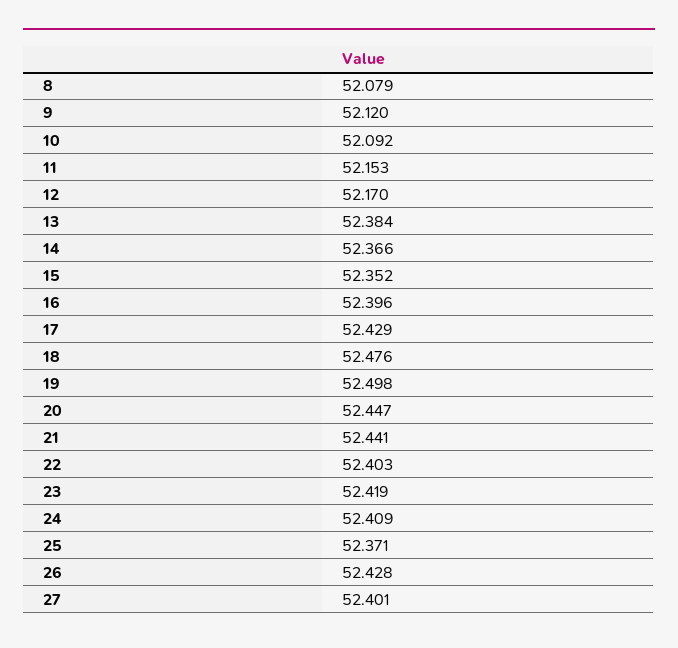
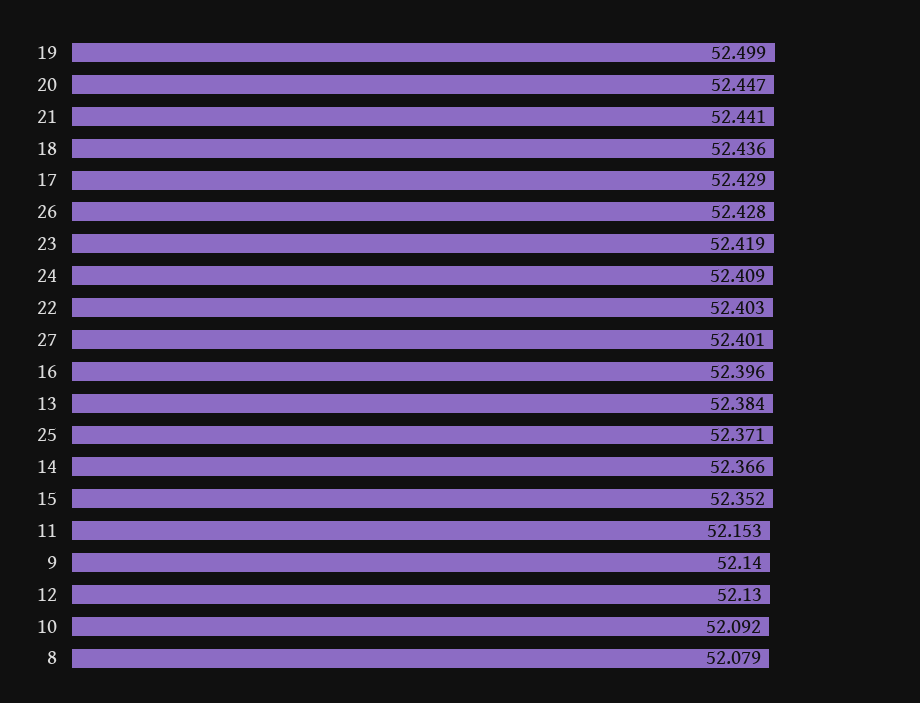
9: 52.12 -> 52.14
12: 52.17 -> 52.13
18: 52.476 -> 52.436
19: 52.498 -> 52.499

